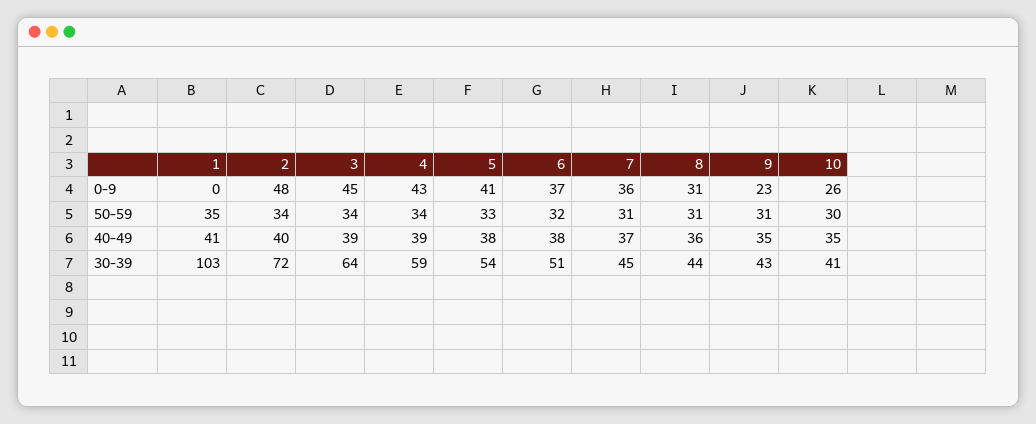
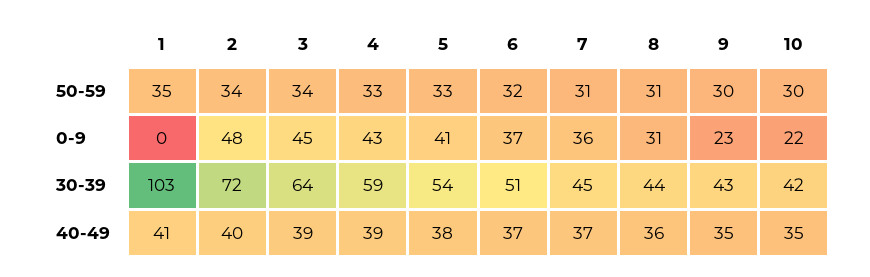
10, 0-9: 26 -> 22
4, 50-59: 34 -> 33
9, 50-59: 31 -> 30
6, 40-49: 38 -> 37
10, 30-39: 41 -> 42

